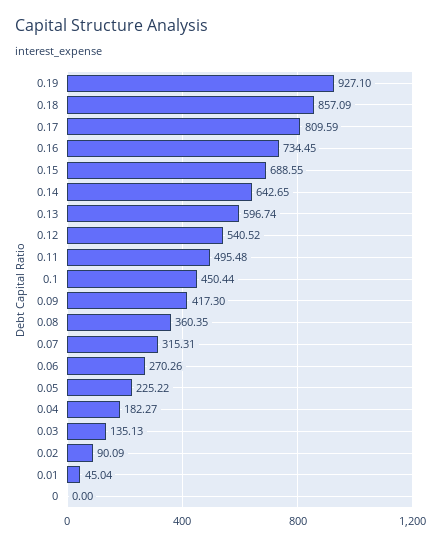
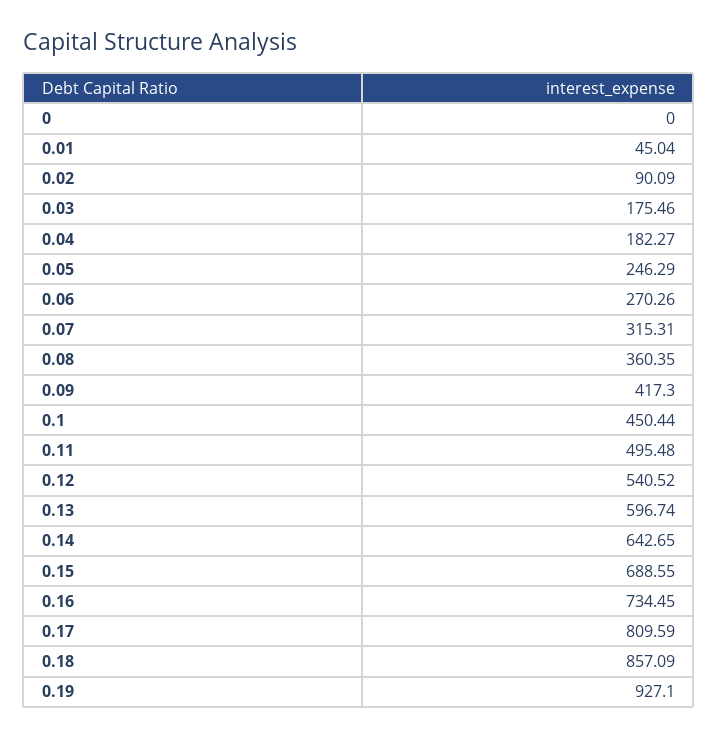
0.05: 225.22 -> 246.29
0.03: 135.13 -> 175.46

